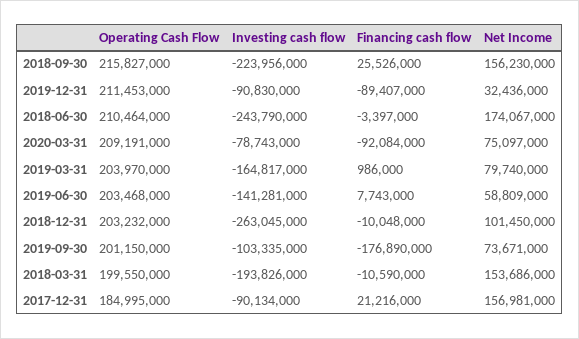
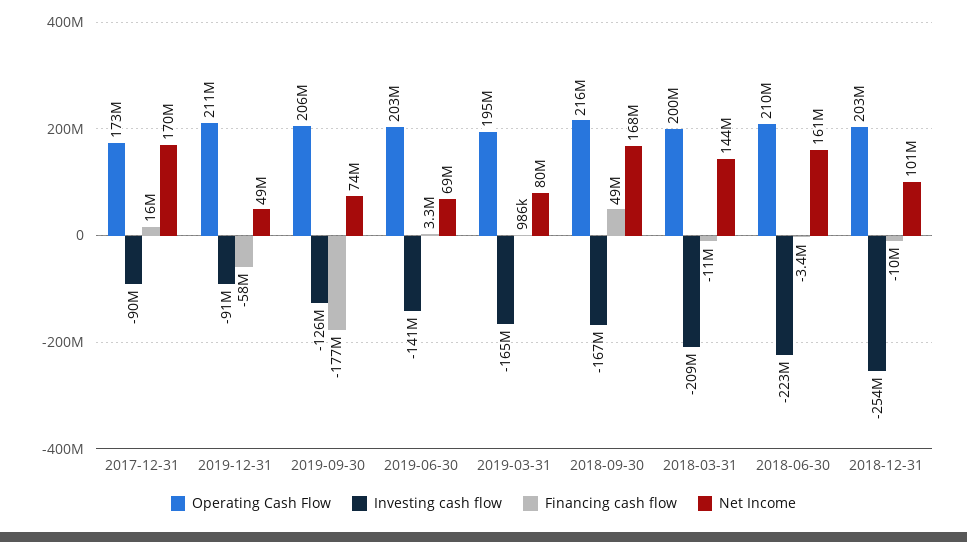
Investing cash flow, 2018-09-30: -223956000 -> -167000000
Financing cash flow, 2018-09-30: 25526000 -> 49000000
Net Income, 2018-09-30: 156230000 -> 168000000
Financing cash flow, 2019-12-31: -89407000 -> -58000000
Net Income, 2019-12-31: 32436000 -> 49000000
Investing cash flow, 2018-06-30: -243790000 -> -223000000
Net Income, 2018-06-30: 174067000 -> 161000000
Operating Cash Flow, 2020-03-31: 209191000 -> none
Investing cash flow, 2020-03-31: -78743000 -> none
Financing cash flow, 2020-03-31: -92084000 -> none
Net Income, 2020-03-31: 75097000 -> none
Operating Cash Flow, 2019-03-31: 203970000 -> 195000000
Financing cash flow, 2019-06-30: 7743000 -> 3300000
Net Income, 2019-06-30: 58809000 -> 69000000
Investing cash flow, 2018-12-31: -263045000 -> -254000000
Operating Cash Flow, 2019-09-30: 201150000 -> 206000000
Investing cash flow, 2019-09-30: -103335000 -> -126000000
Investing cash flow, 2018-03-31: -193826000 -> -209000000
Net Income, 2018-03-31: 153686000 -> 144000000
Operating Cash Flow, 2017-12-31: 184995000 -> 173000000
Financing cash flow, 2017-12-31: 21216000 -> 16000000
Net Income, 2017-12-31: 156981000 -> 170000000

